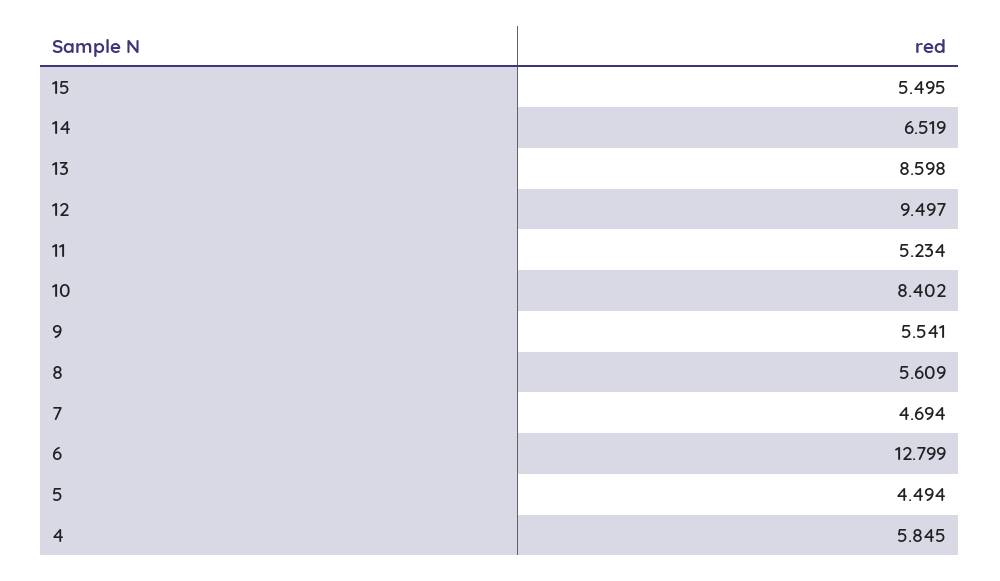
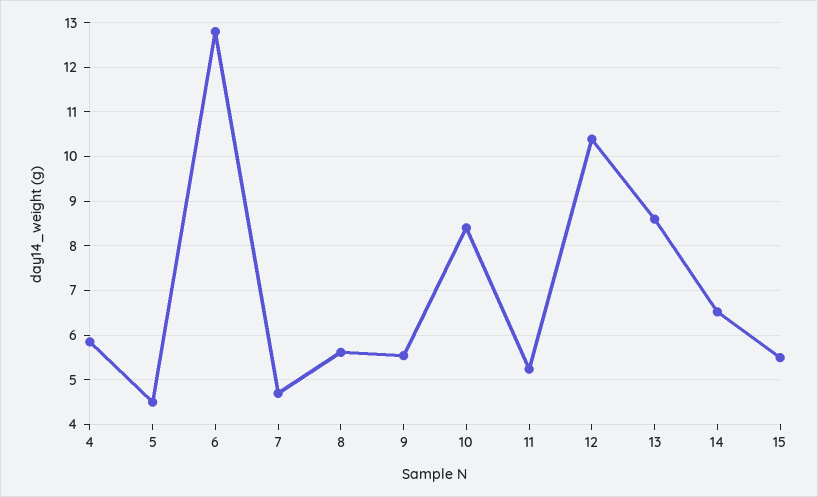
12: 9.497 -> 10.4

